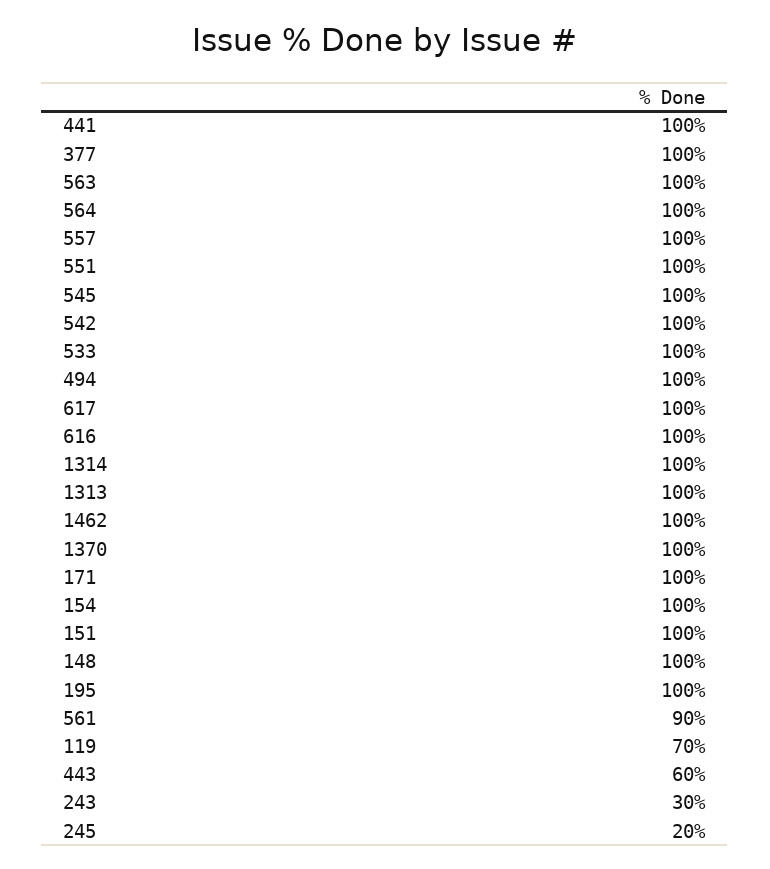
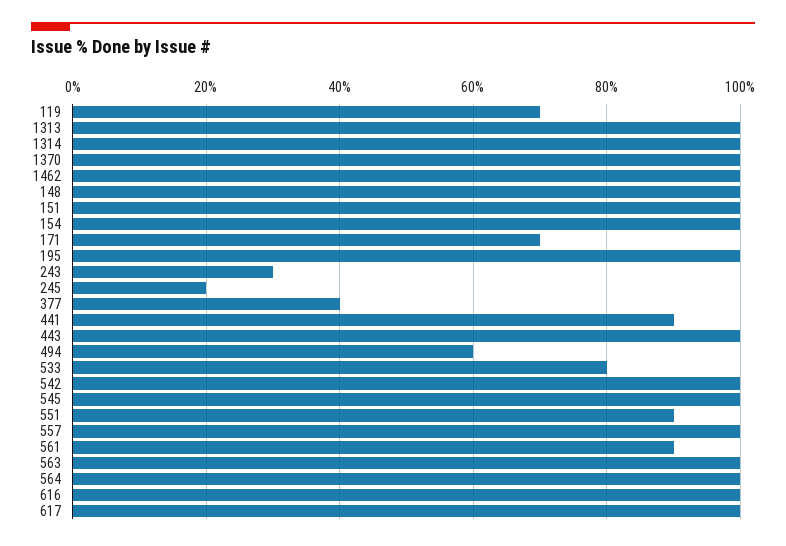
441: 100 -> 90
377: 100 -> 40
551: 100 -> 90
533: 100 -> 80
494: 100 -> 60
171: 100 -> 70
443: 60 -> 100

